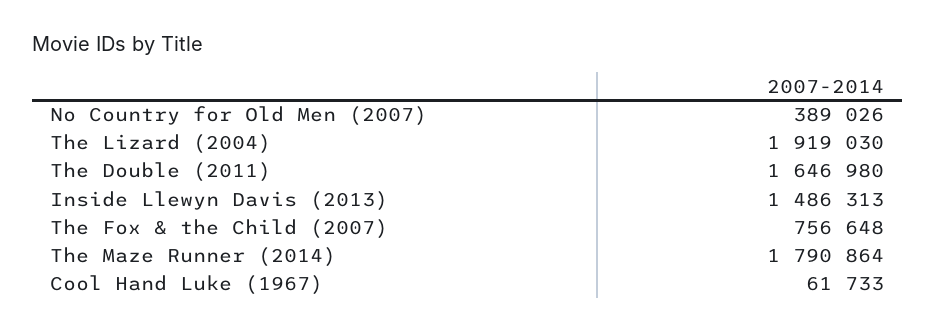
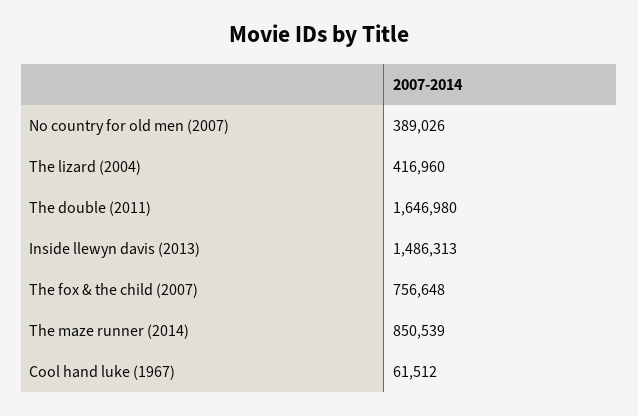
The Lizard (2004): 1919030 -> 416960
The Maze Runner (2014): 1790864 -> 850539
Cool Hand Luke (1967): 61733 -> 61512

